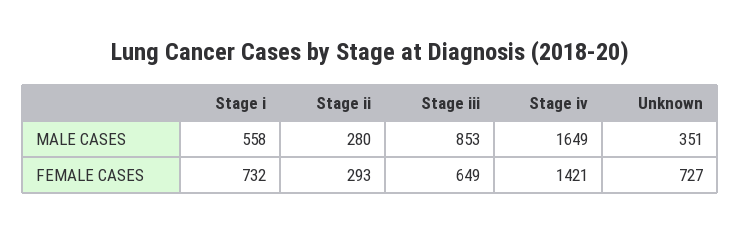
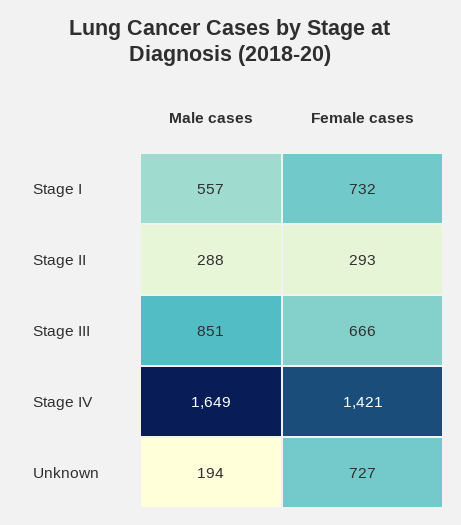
Stage i, MALE CASES: 558 -> 557
Stage ii, MALE CASES: 280 -> 288
Stage iii, MALE CASES: 853 -> 851
Unknown, MALE CASES: 351 -> 194
Stage iii, FEMALE CASES: 649 -> 666

